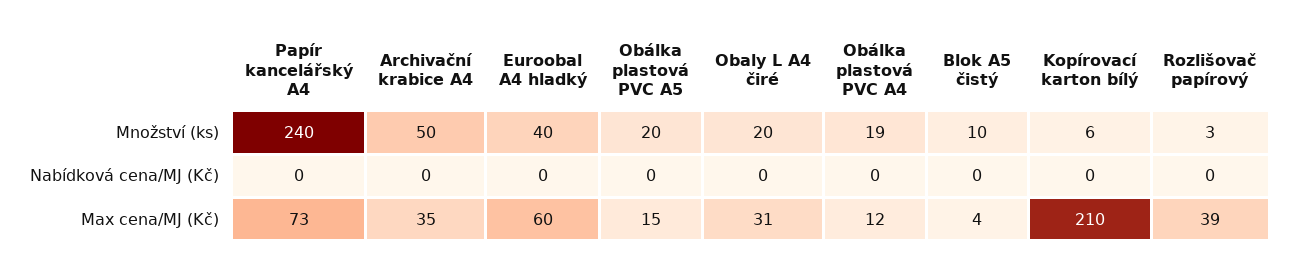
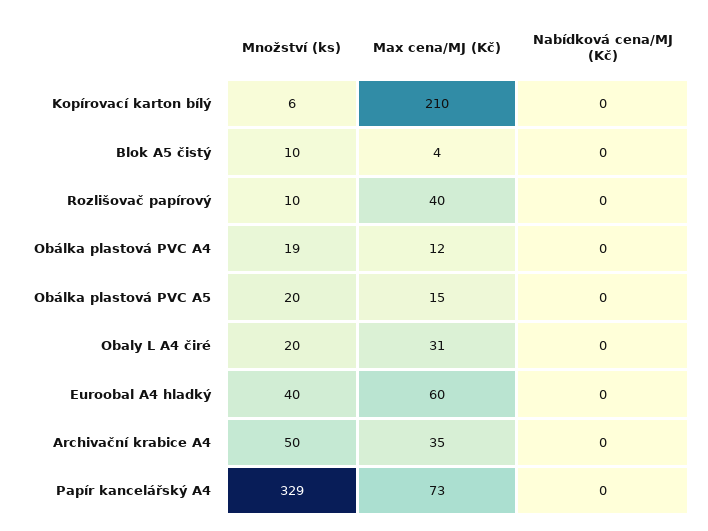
Papír kancelářský A4, Množství (ks): 240 -> 329
Rozlišovač papírový, Množství (ks): 3 -> 10
Rozlišovač papírový, Max cena/MJ (Kč): 39 -> 40

